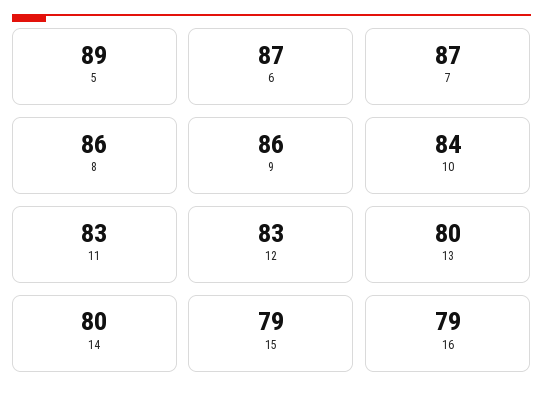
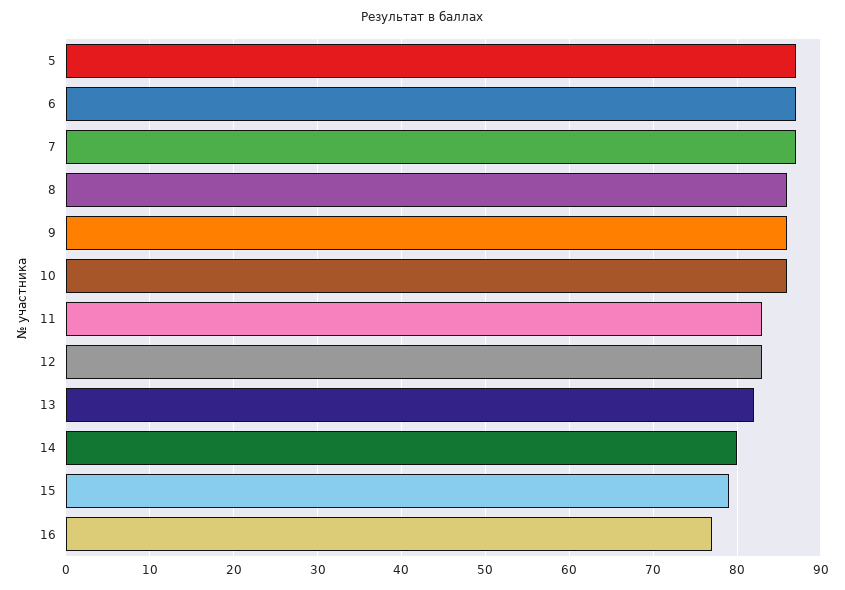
5: 89 -> 87
10: 84 -> 86
13: 80 -> 82
16: 79 -> 77

